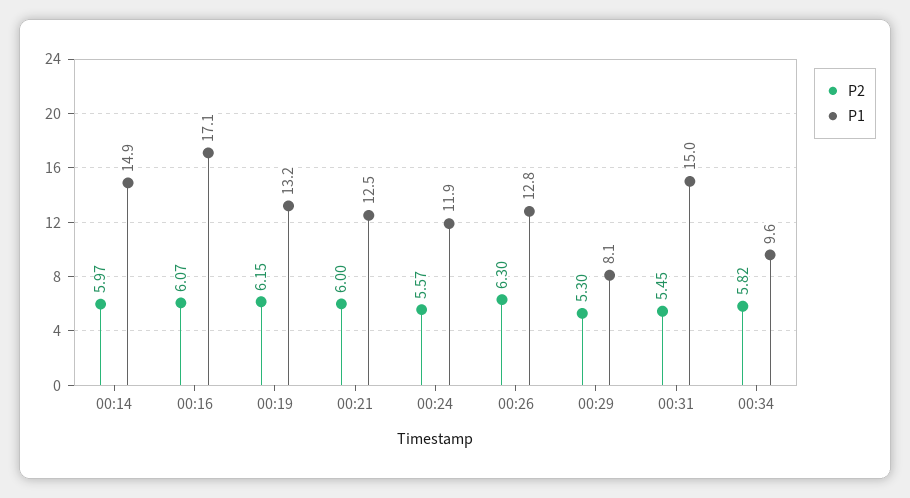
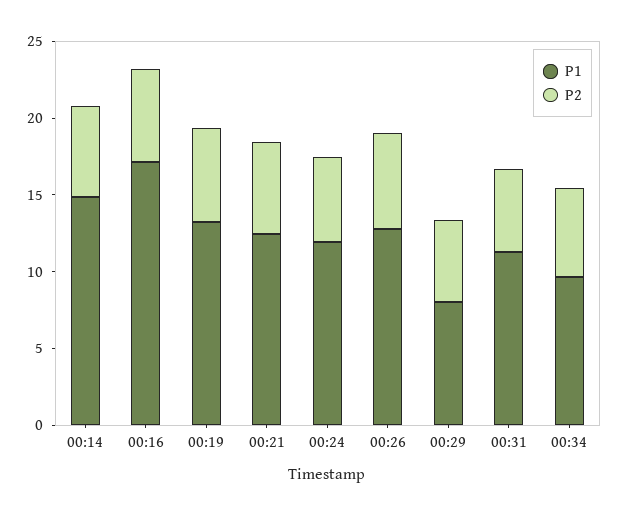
P1, 00:31: 15 -> 11

